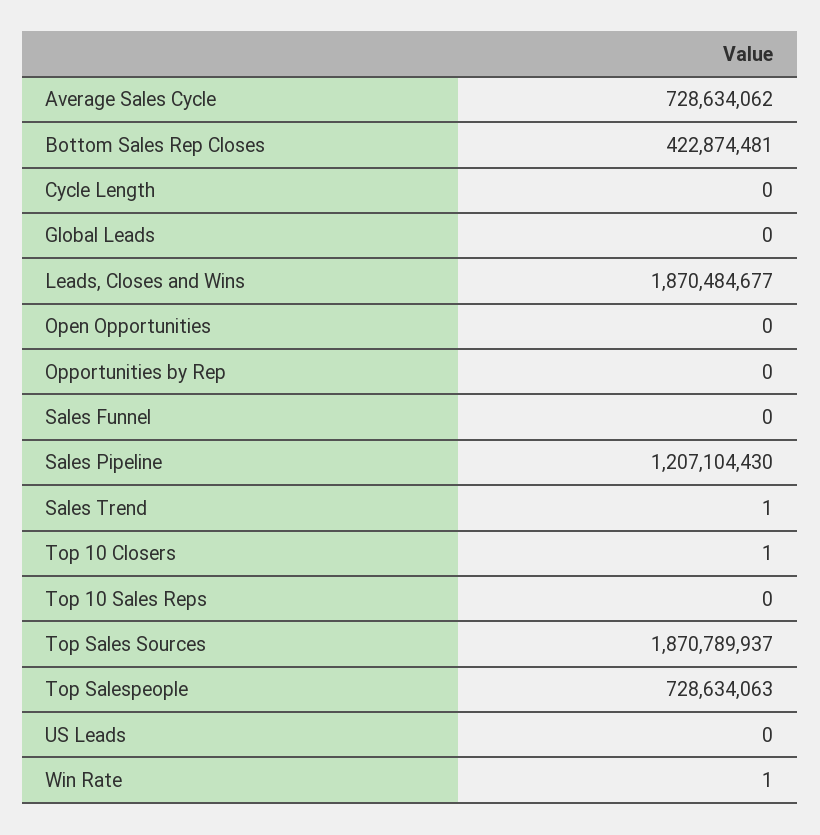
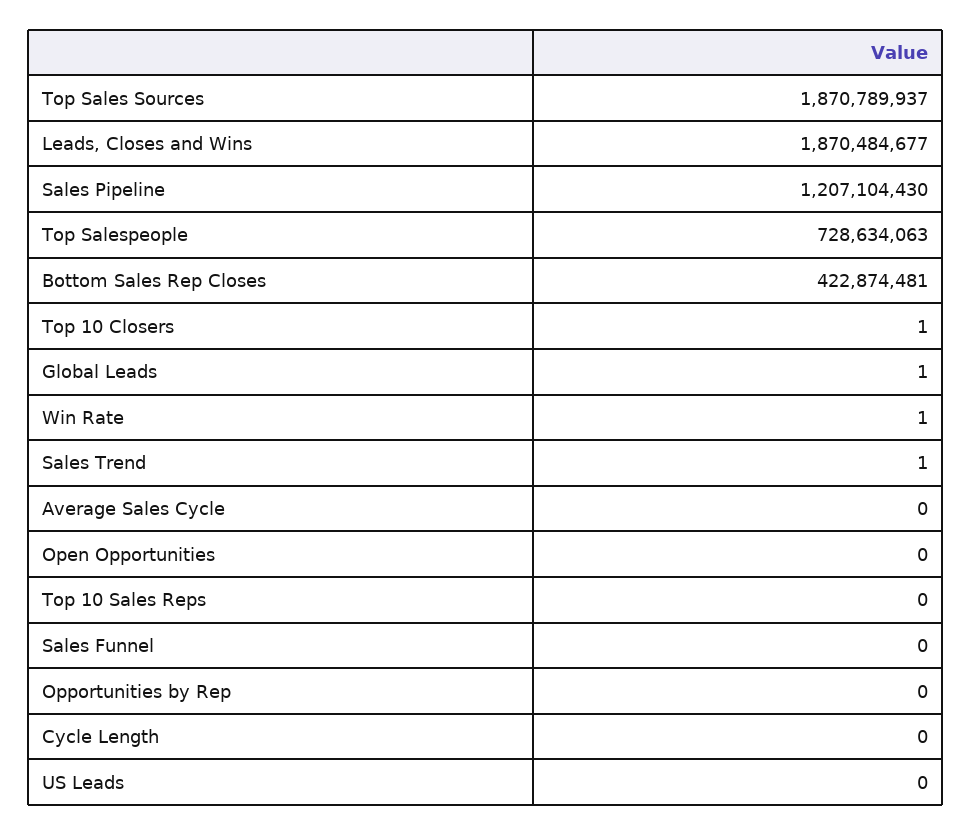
Average Sales Cycle: 728634062 -> 0
Global Leads: 0 -> 1

